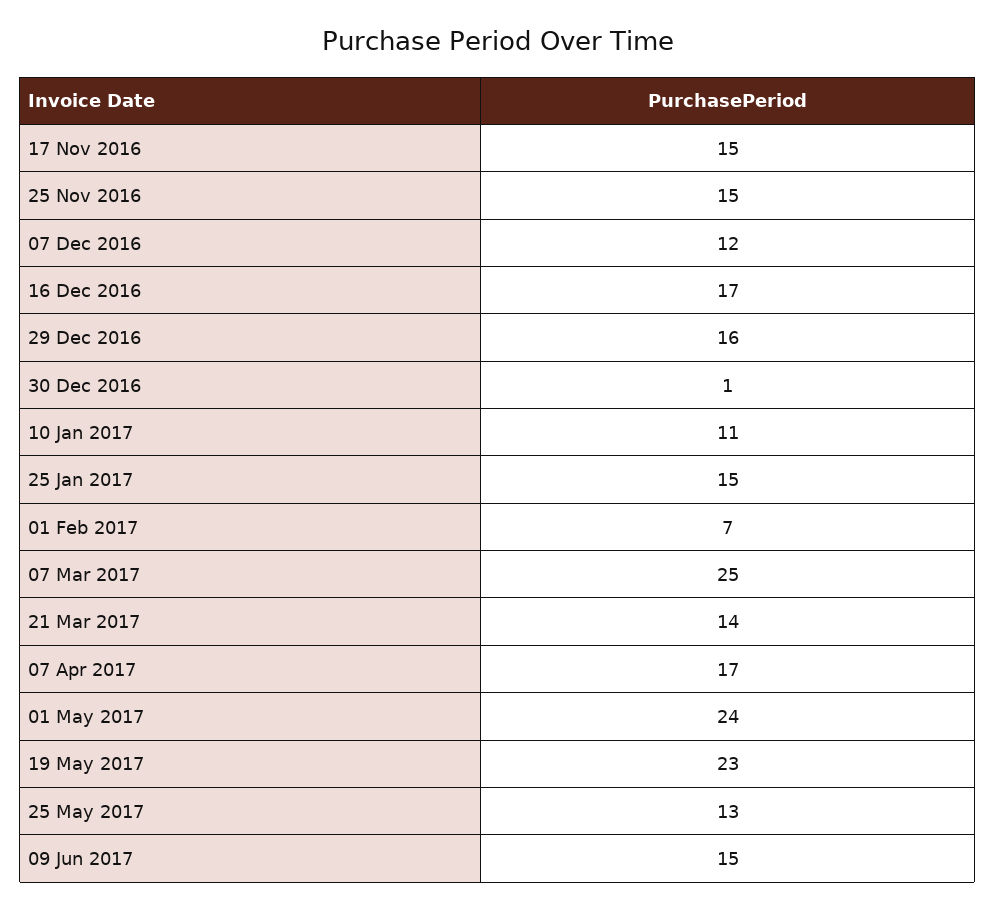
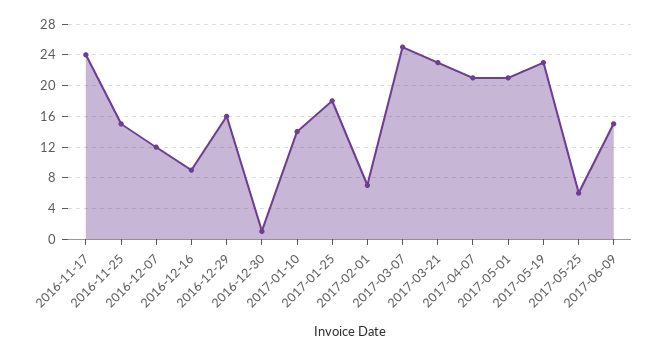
17 Nov 2016: 15 -> 24
16 Dec 2016: 17 -> 9
10 Jan 2017: 11 -> 14
25 Jan 2017: 15 -> 18
21 Mar 2017: 14 -> 23
07 Apr 2017: 17 -> 21
01 May 2017: 24 -> 21
25 May 2017: 13 -> 6

